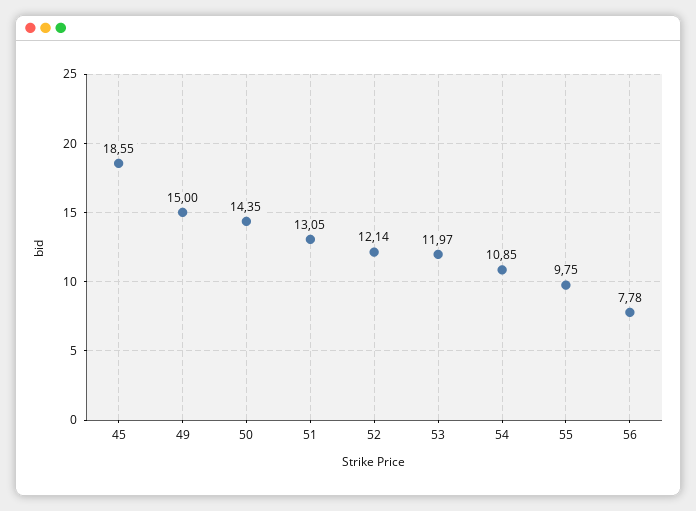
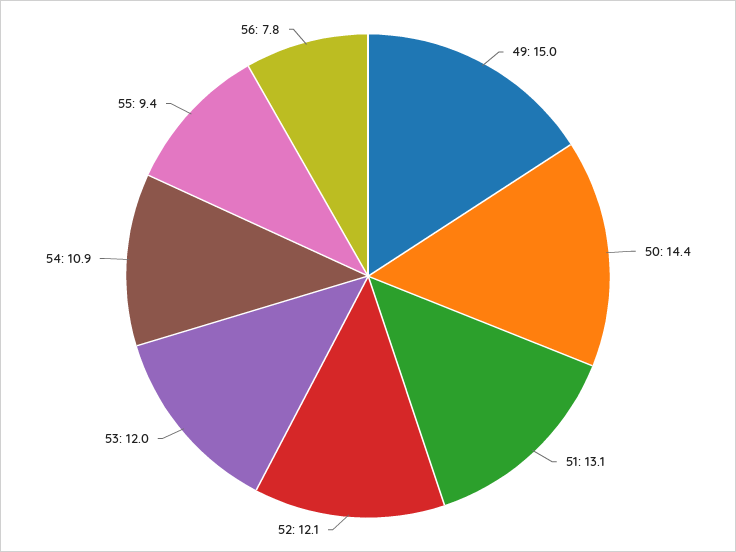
45: 18.55 -> none
55: 9.75 -> 9.4

